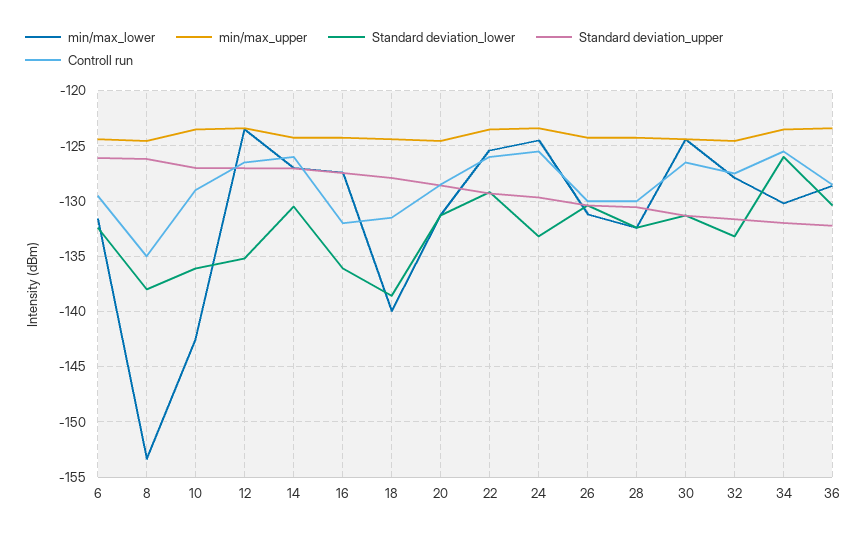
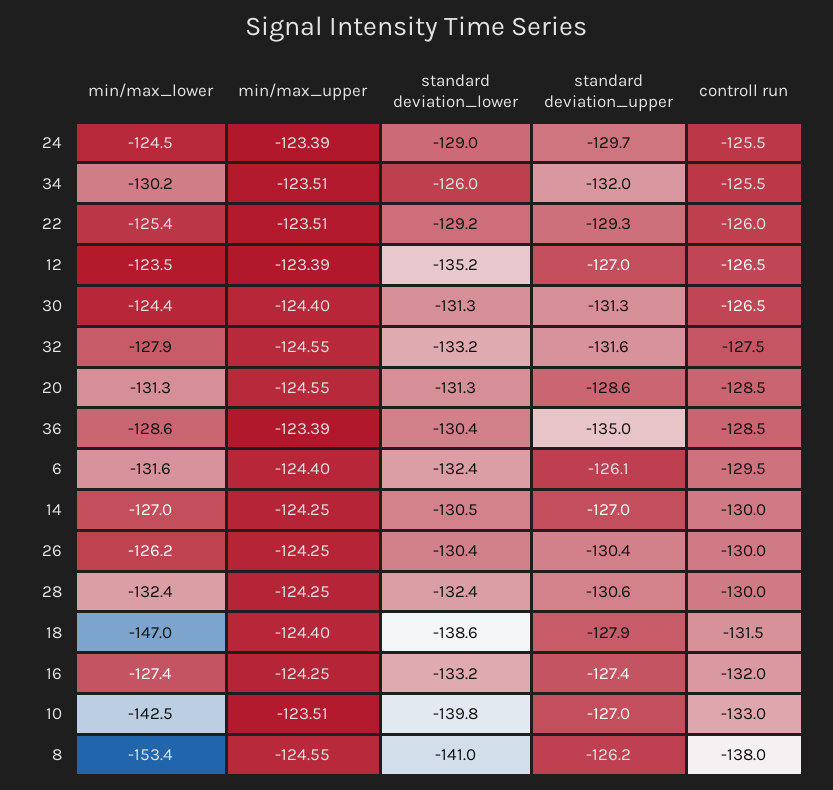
Standard deviation_lower, 8: -138 -> -141
Controll run, 8: -135 -> -138
Standard deviation_lower, 10: -136 -> -139.8
Controll run, 10: -129 -> -133
Controll run, 14: -126 -> -130
Standard deviation_lower, 16: -136 -> -133.2
min/max_lower, 18: -140 -> -147
Standard deviation_lower, 24: -133 -> -129
min/max_lower, 26: -131 -> -126.2
Standard deviation_upper, 36: -132 -> -135

